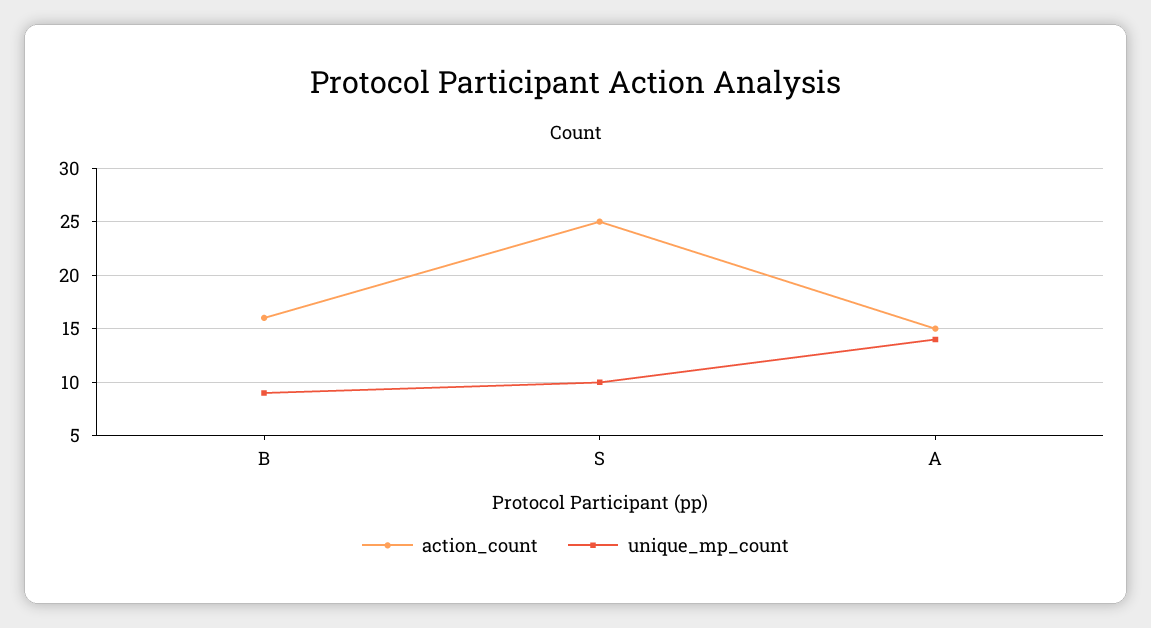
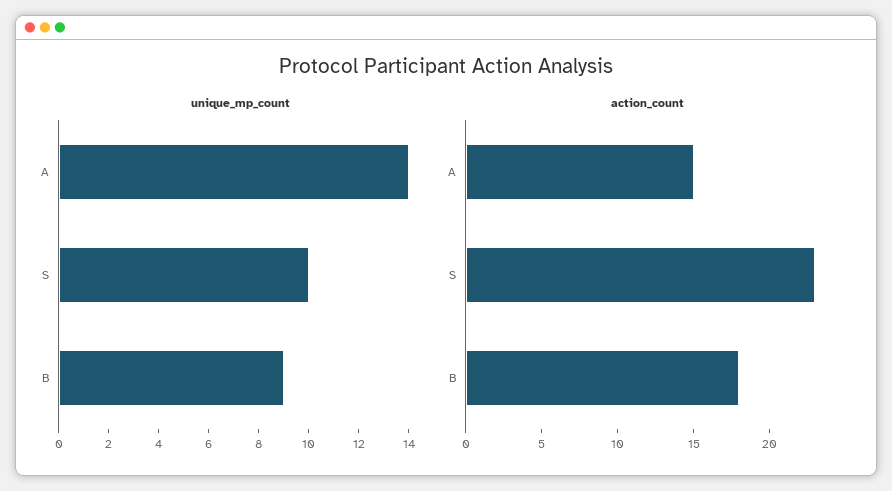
action_count, B: 16 -> 18
action_count, S: 25 -> 23

